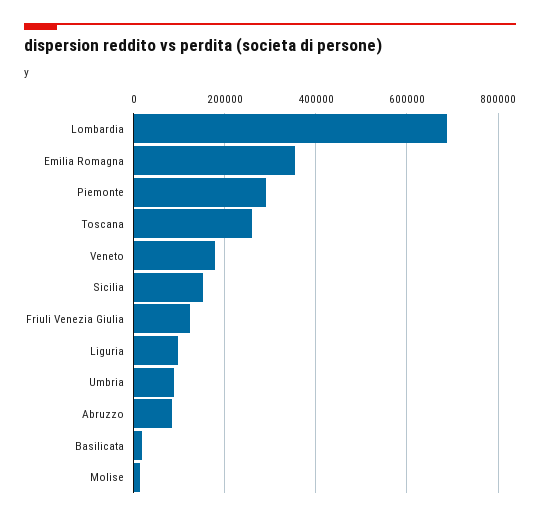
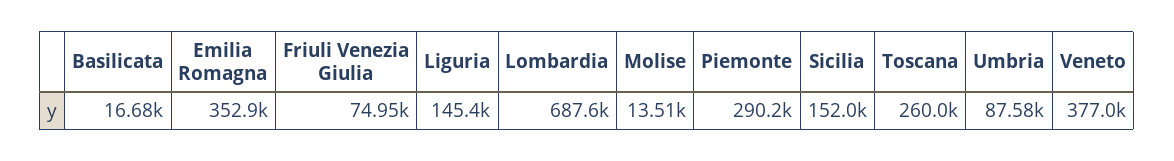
Veneto: 180000 -> 377000
Friuli Venezia Giulia: 120000 -> 74950
Liguria: 100000 -> 145400
Abruzzo: 80000 -> none

